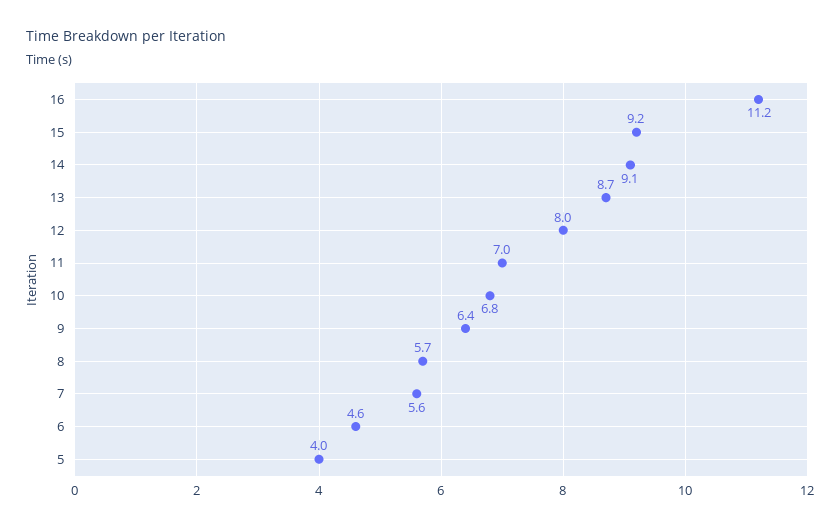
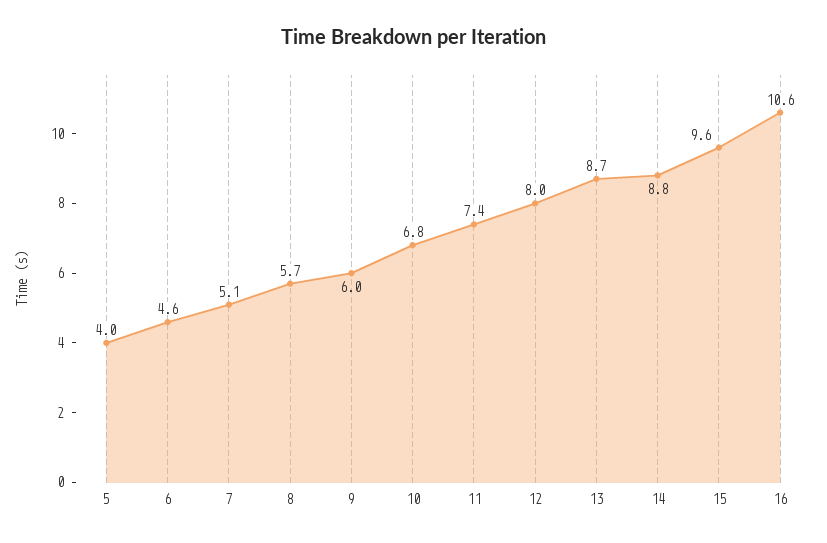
16: 11.2 -> 10.6
15: 9.2 -> 9.6
14: 9.1 -> 8.8
11: 7 -> 7.4
9: 6.4 -> 6
7: 5.6 -> 5.1

